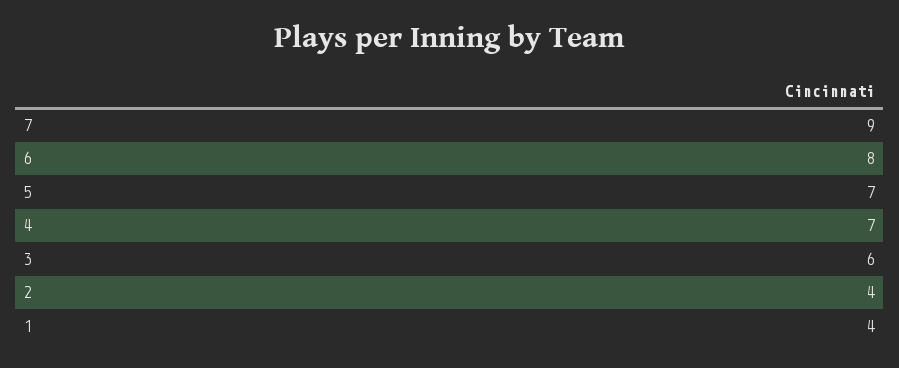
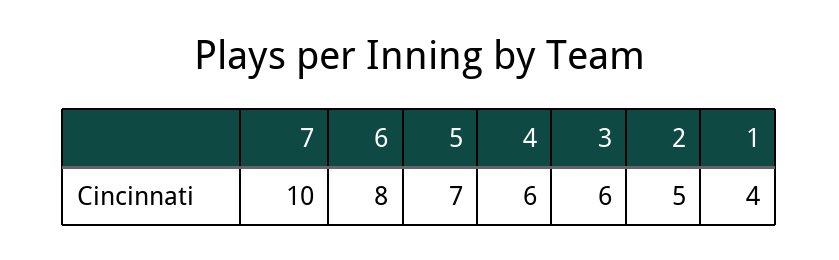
7: 9 -> 10
4: 7 -> 6
2: 4 -> 5

